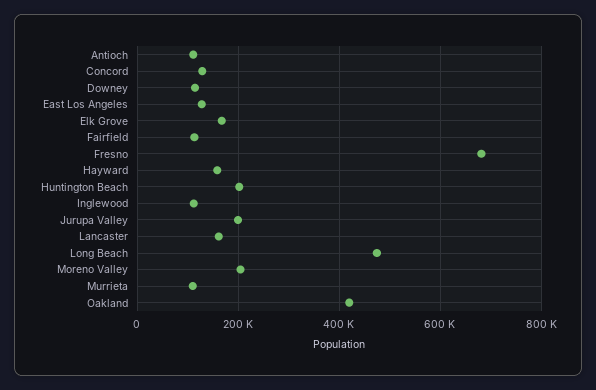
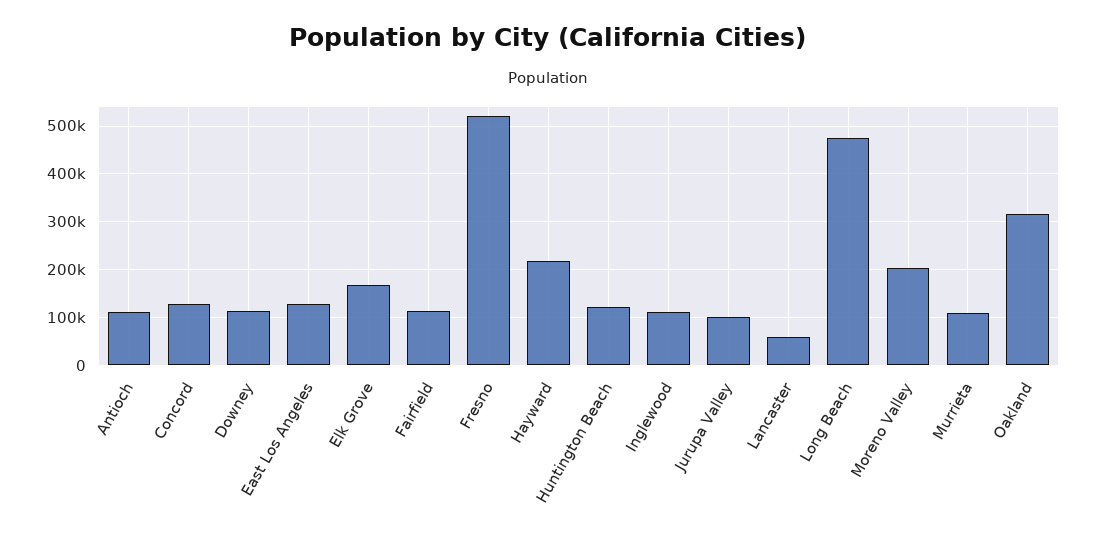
Fresno: 680000 -> 520000
Hayward: 160000 -> 220000
Huntington Beach: 200000 -> 120000
Jurupa Valley: 200000 -> 100000
Lancaster: 160000 -> 60000
Oakland: 420000 -> 320000

